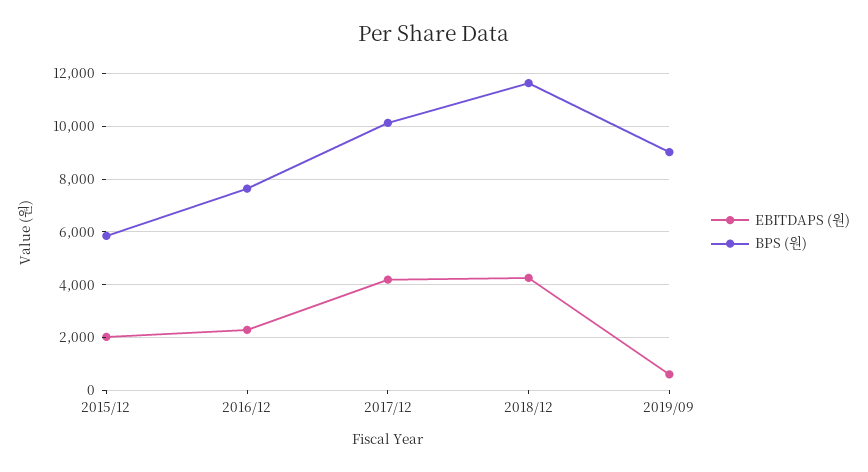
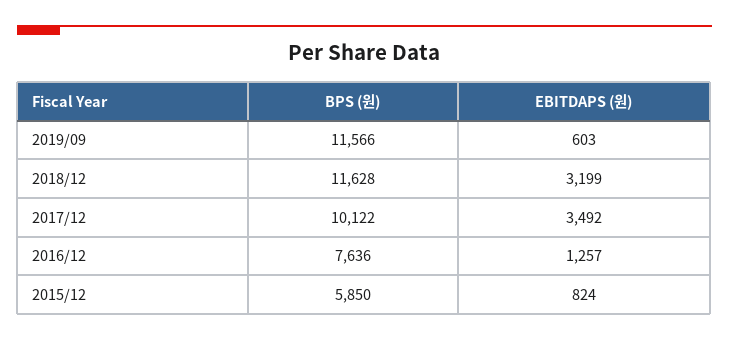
EBITDAPS (원), 2015/12: 2000 -> 824
EBITDAPS (원), 2016/12: 2250 -> 1257
EBITDAPS (원), 2017/12: 4250 -> 3492
EBITDAPS (원), 2018/12: 4250 -> 3199
BPS (원), 2019/09: 9000 -> 11566

